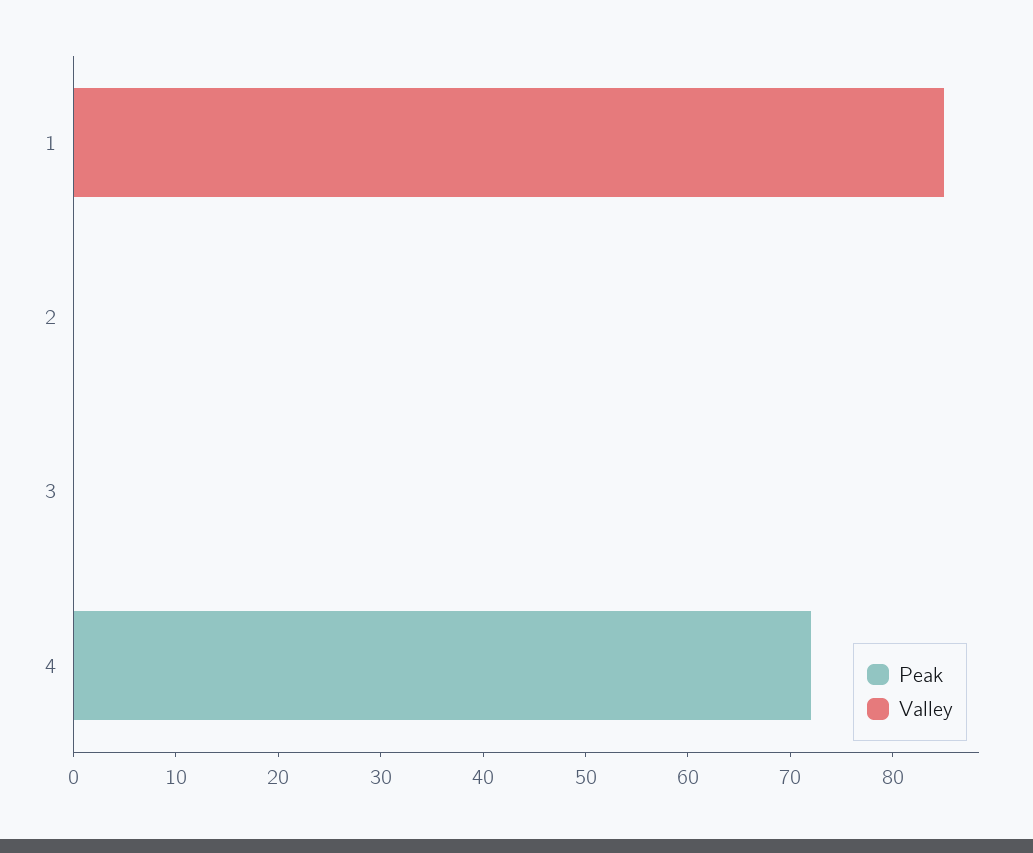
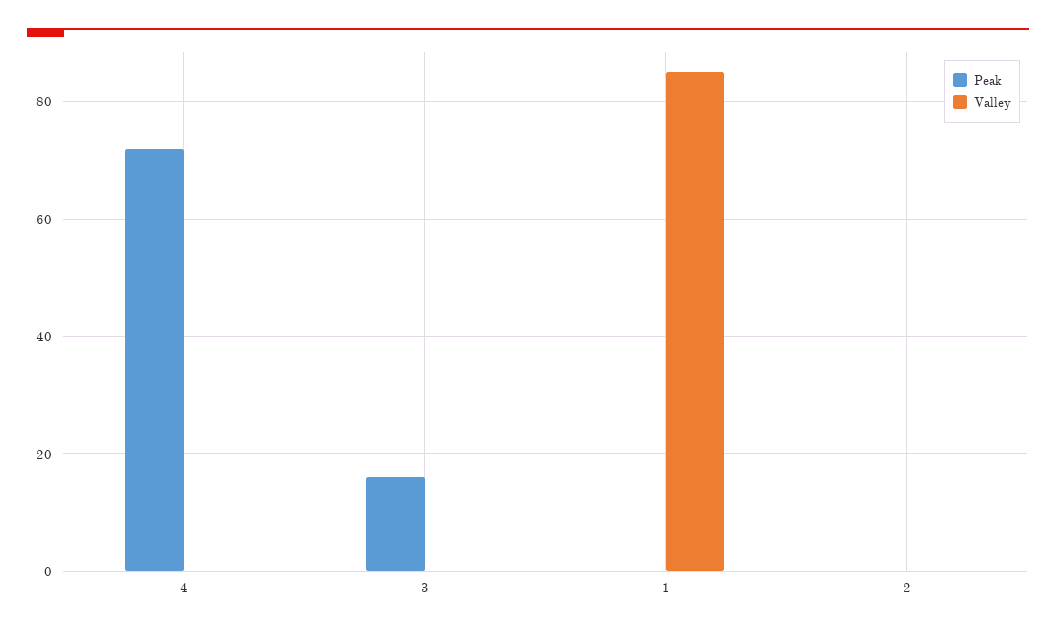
Peak, 3: 0 -> 15

